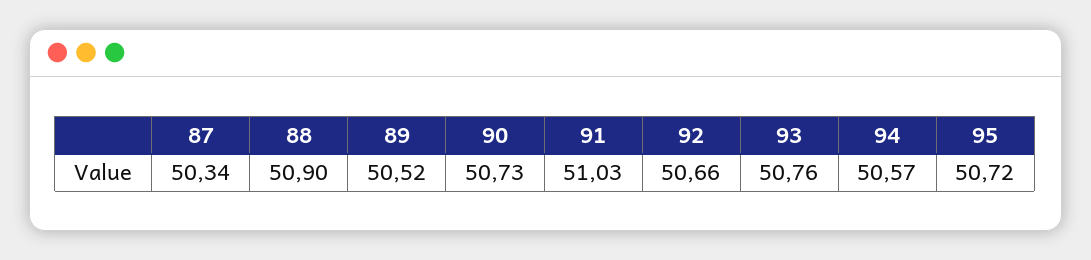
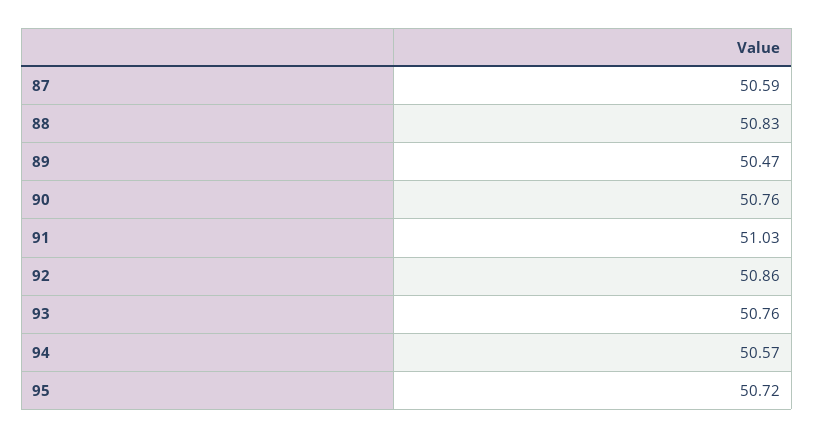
87: 50.34 -> 50.59
88: 50.9 -> 50.83
89: 50.52 -> 50.47
90: 50.73 -> 50.76
92: 50.66 -> 50.86

